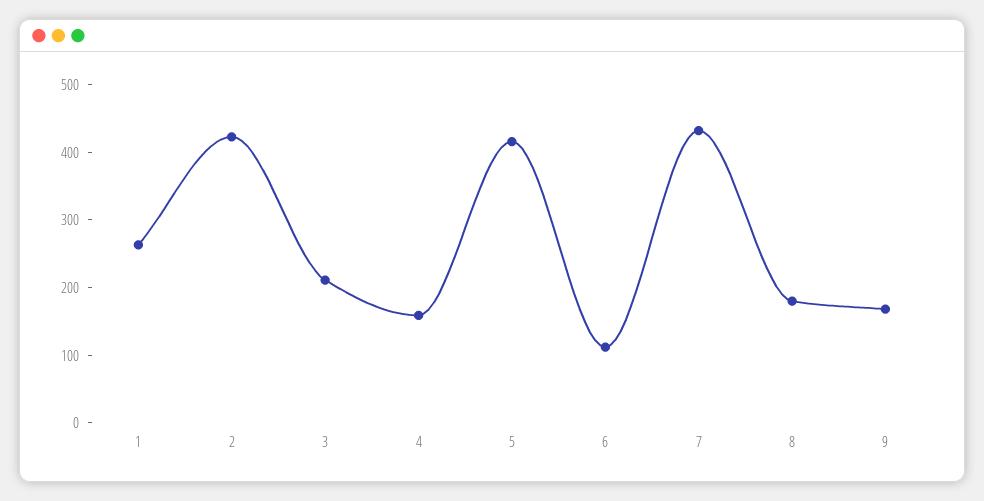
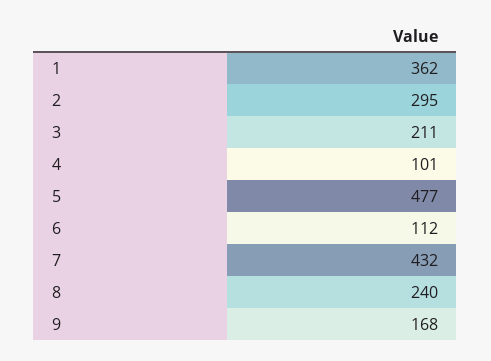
1: 260 -> 362
2: 420 -> 295
4: 160 -> 101
5: 420 -> 477
8: 180 -> 240

